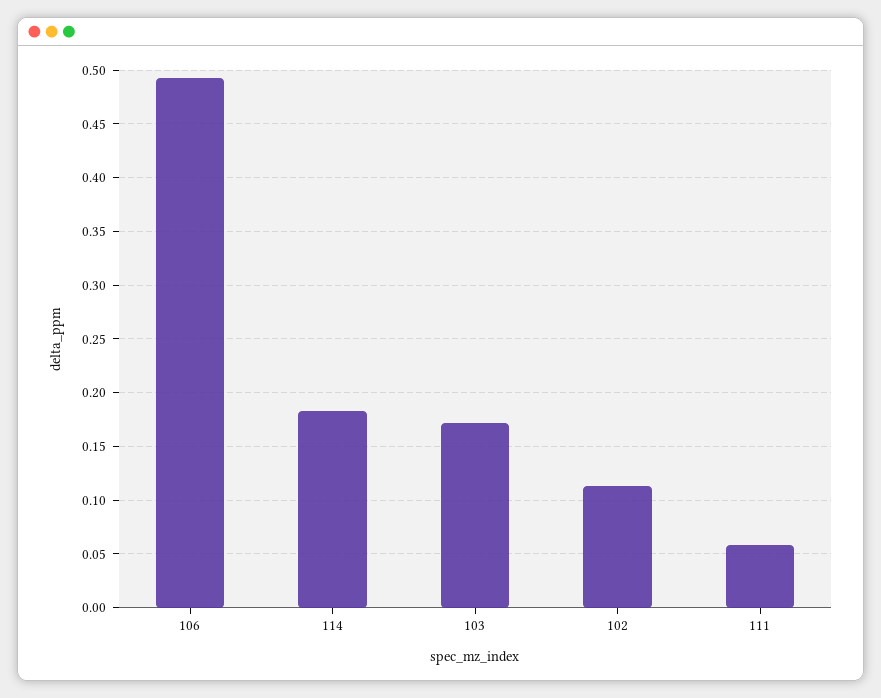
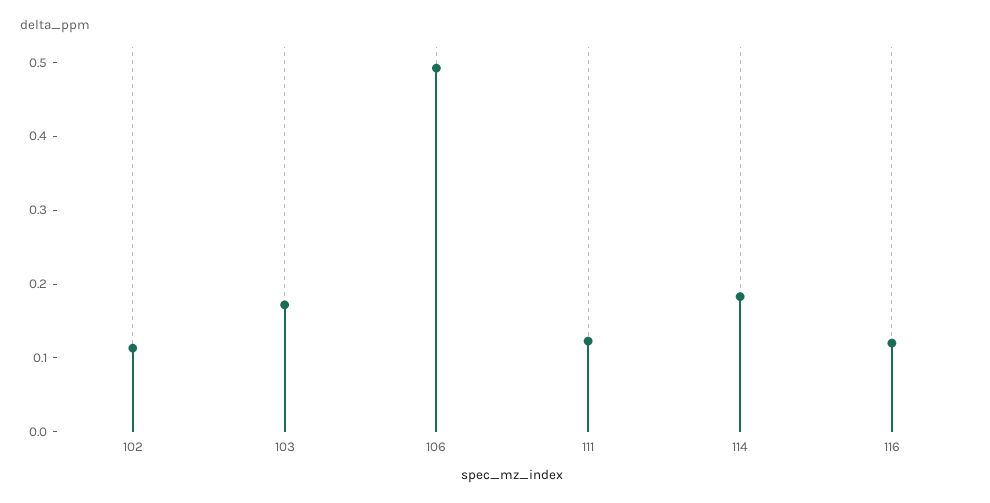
111: 0.06 -> 0.12
116: none -> 0.12

